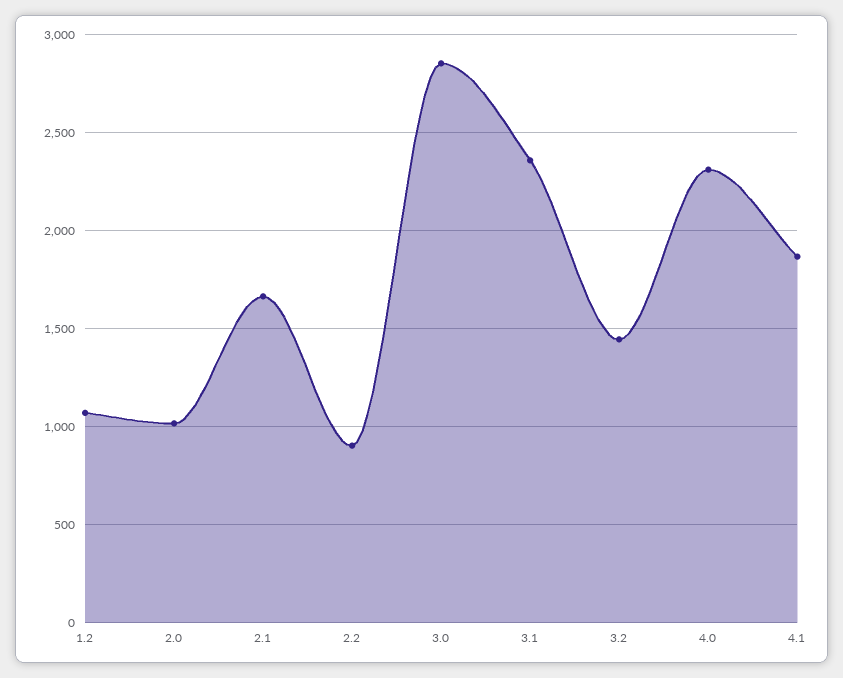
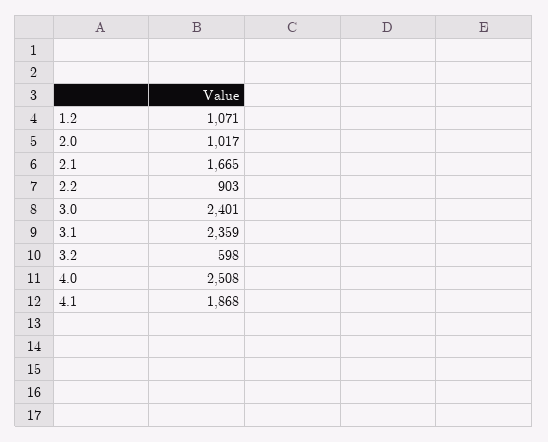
3.0: 2850 -> 2401
3.2: 1450 -> 598
4.0: 2300 -> 2508

